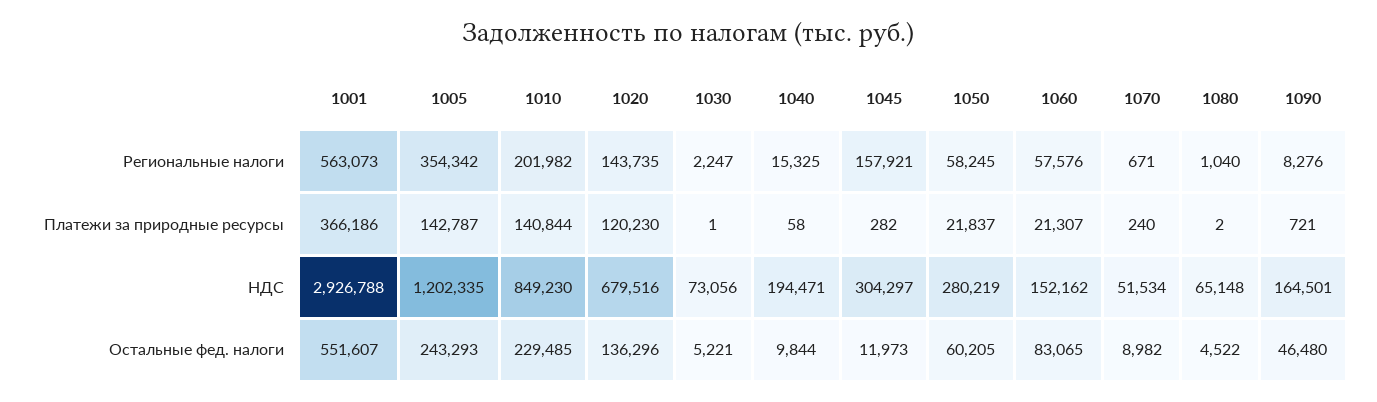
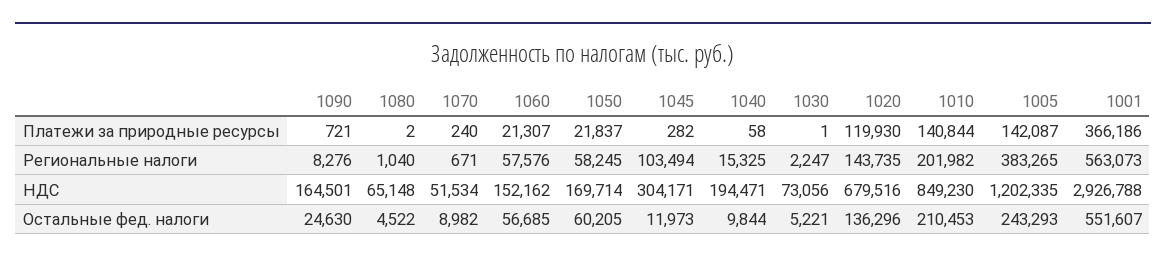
1005, Региональные налоги: 354342 -> 383265
1045, Региональные налоги: 157921 -> 103494
1005, Платежи за природные ресурсы: 142787 -> 142087
1020, Платежи за природные ресурсы: 120230 -> 119930
1045, НДС: 304297 -> 304171
1050, НДС: 280219 -> 169714
1010, Остальные фед. налоги: 229485 -> 210453
1060, Остальные фед. налоги: 83065 -> 56685
1090, Остальные фед. налоги: 46480 -> 24630

